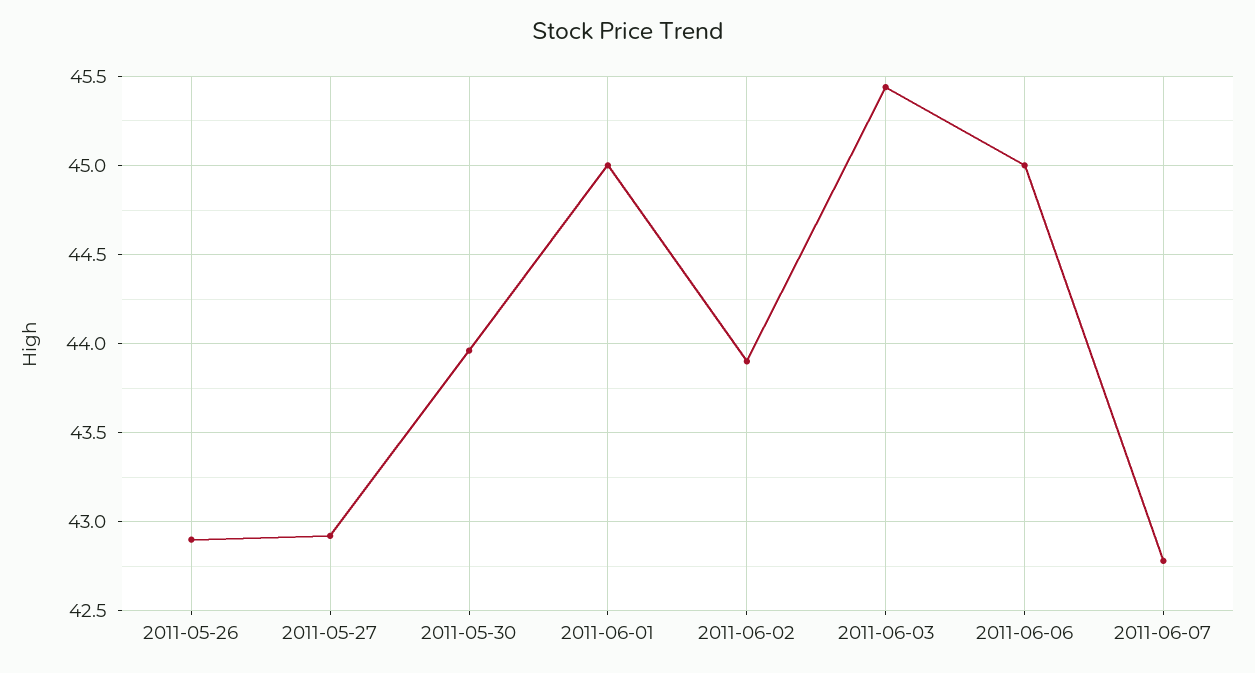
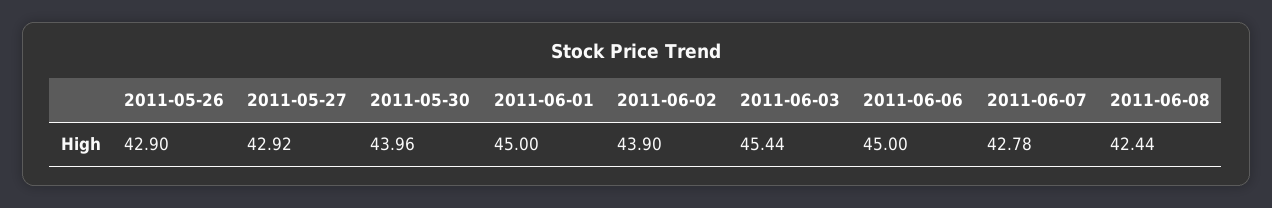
2011-06-08: none -> 42.44

